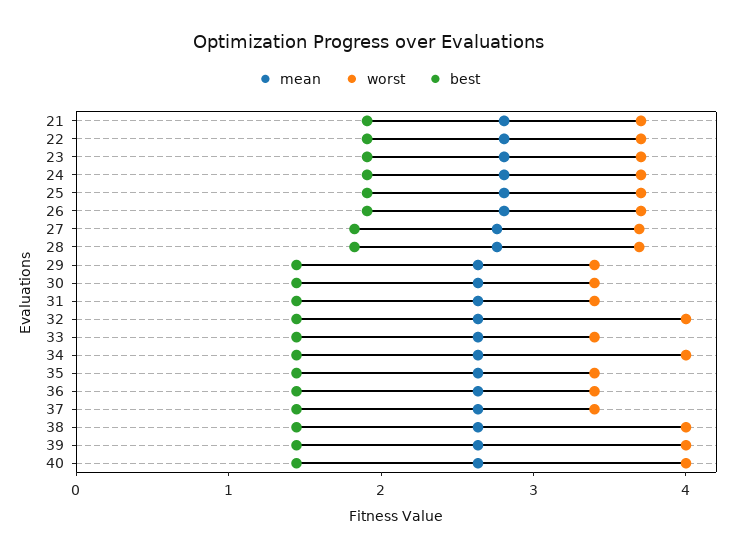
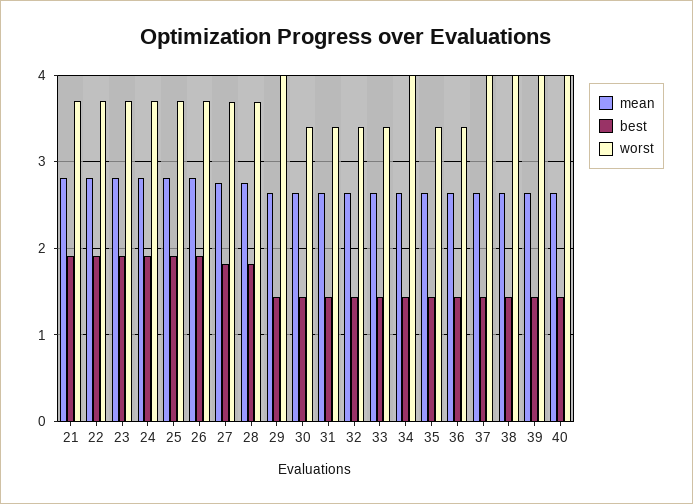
worst, 29: 3.4 -> 4
worst, 32: 4 -> 3.4
worst, 37: 3.4 -> 4

